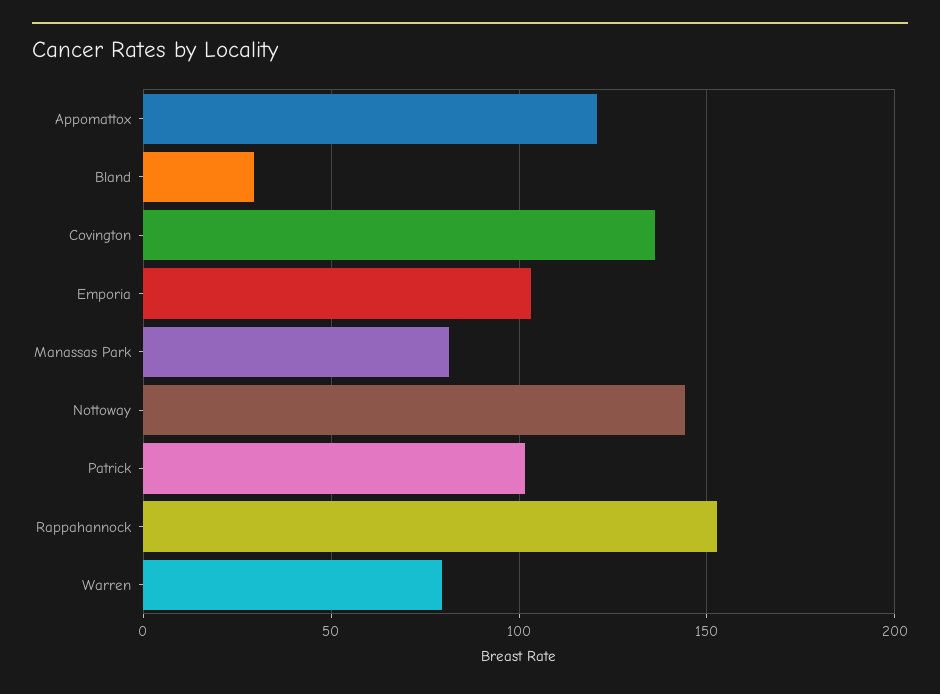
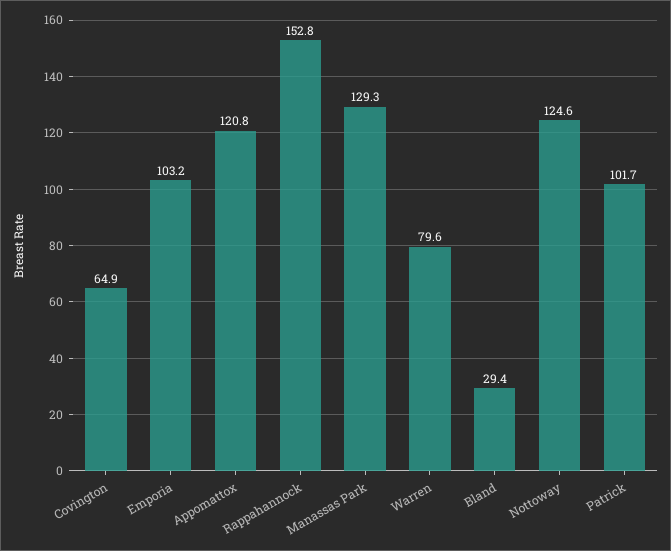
Covington: 135 -> 64.9
Manassas Park: 80 -> 129.3
Nottoway: 145 -> 124.6

